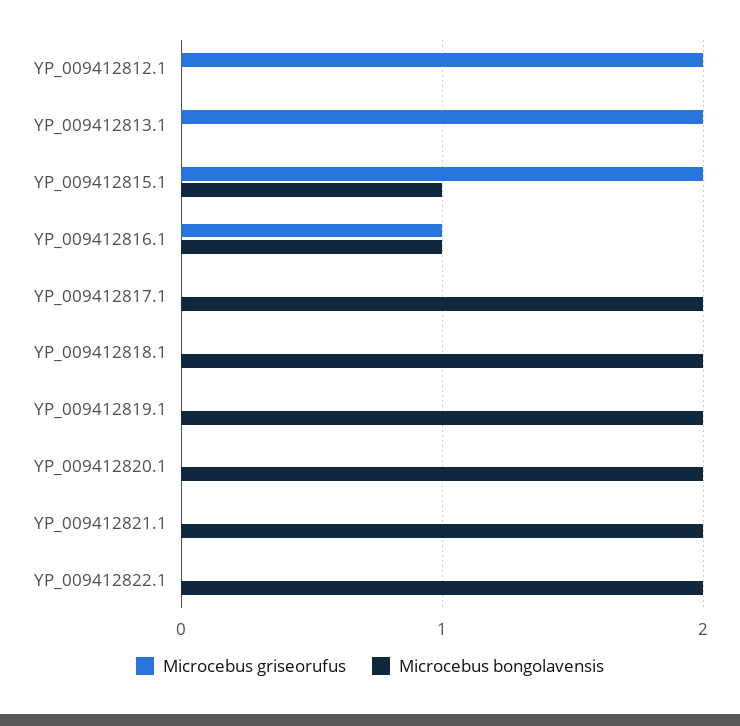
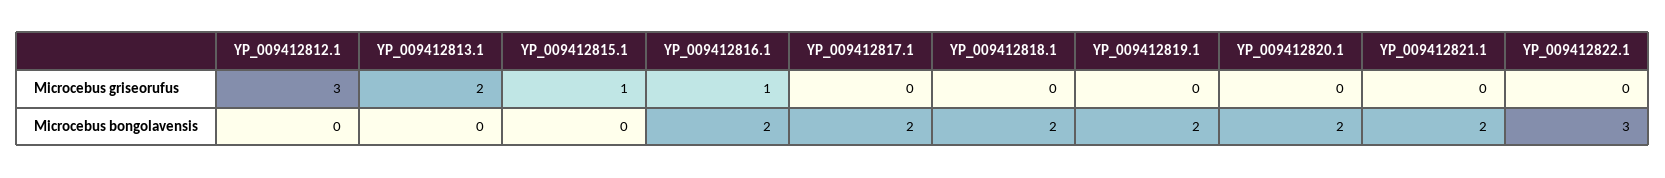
Microcebus griseorufus, YP_009412812.1: 2 -> 3
Microcebus griseorufus, YP_009412815.1: 2 -> 1
Microcebus bongolavensis, YP_009412815.1: 1 -> 0
Microcebus bongolavensis, YP_009412816.1: 1 -> 2
Microcebus bongolavensis, YP_009412822.1: 2 -> 3

